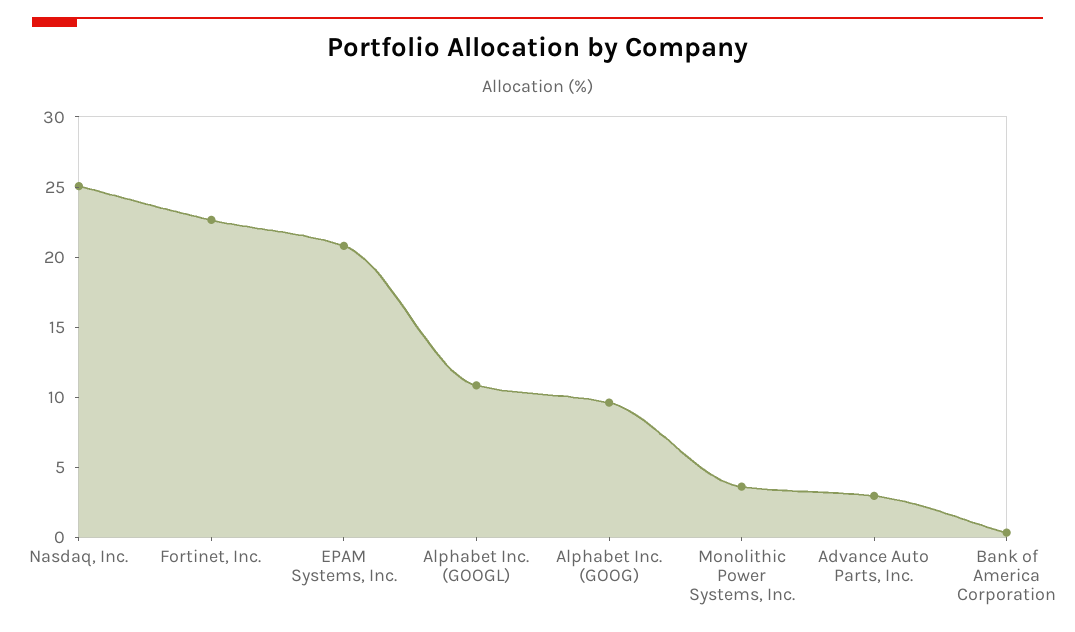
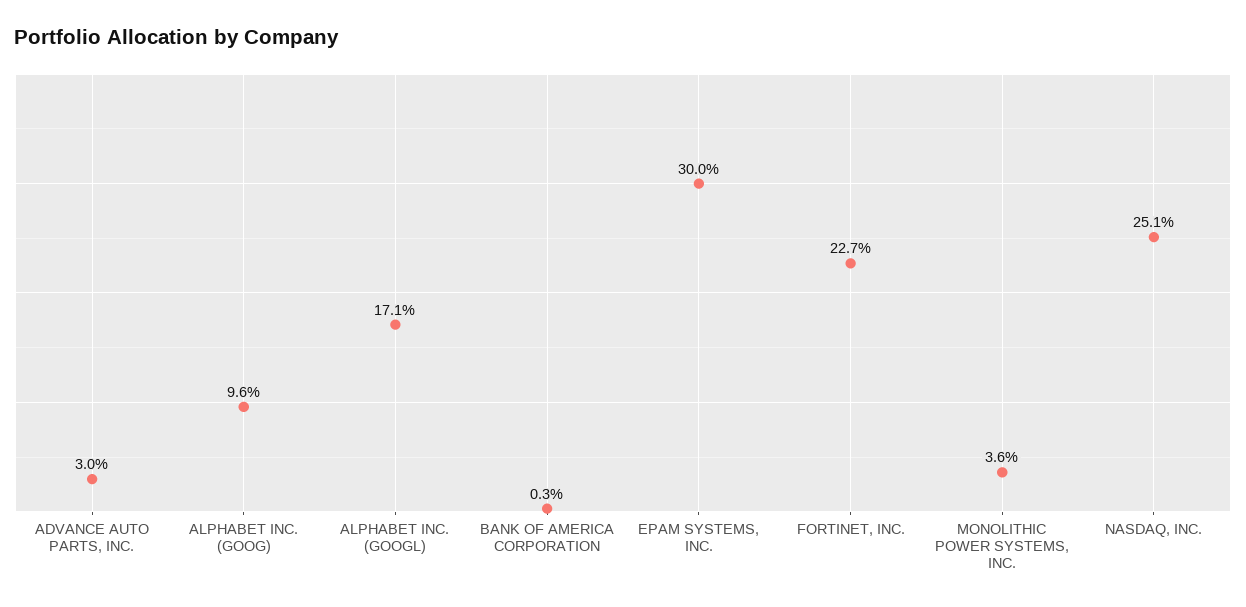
EPAM Systems, Inc.: 21 -> 30
Alphabet Inc. (GOOGL): 11 -> 17.1

